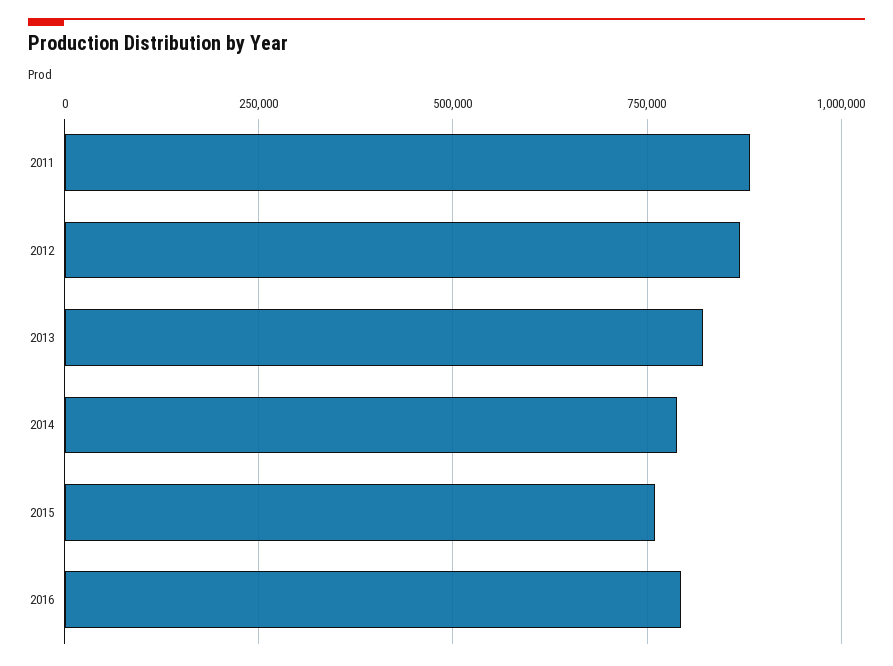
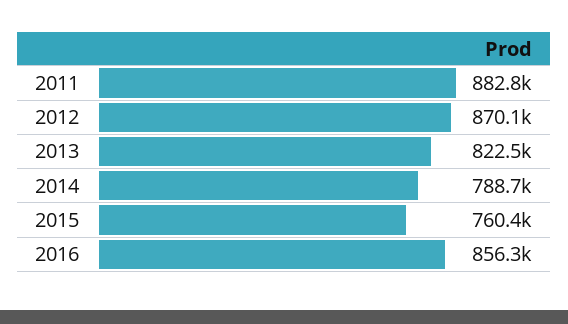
2016: 800000 -> 856300

